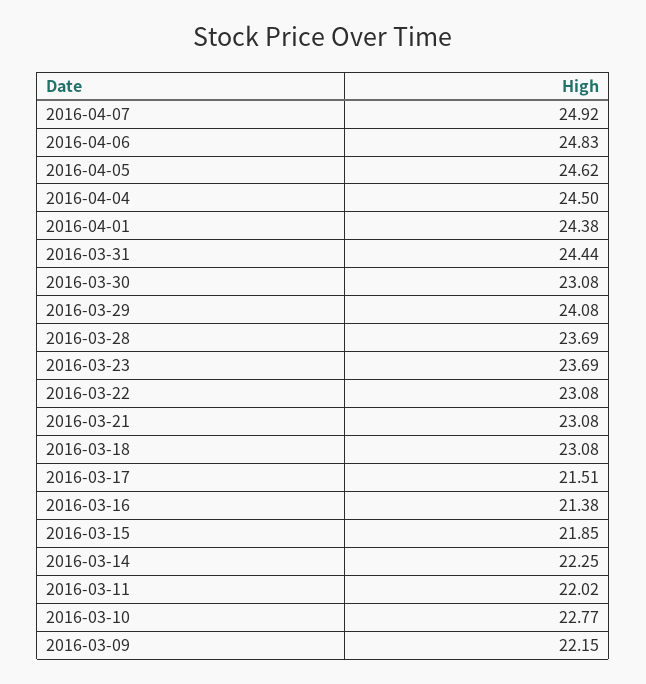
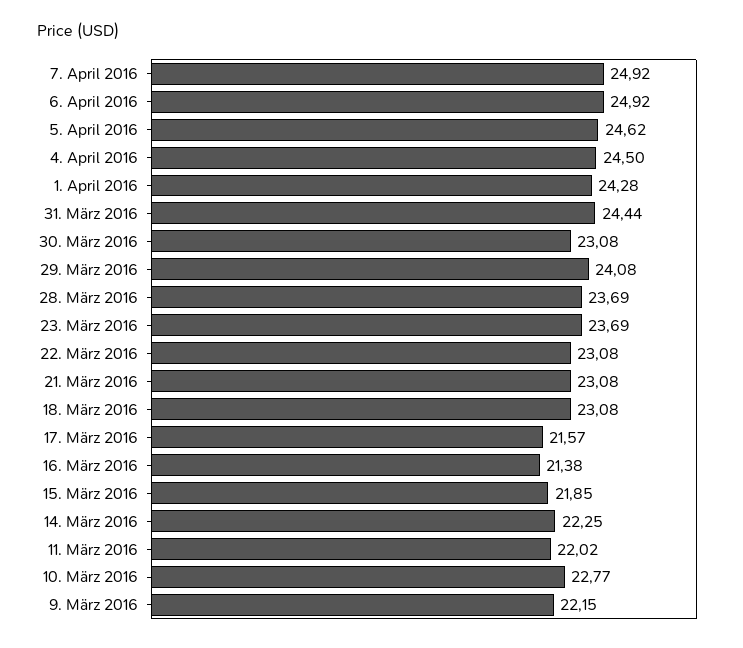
2016-04-06: 24.83 -> 24.92
2016-04-01: 24.38 -> 24.28
2016-03-17: 21.51 -> 21.57

